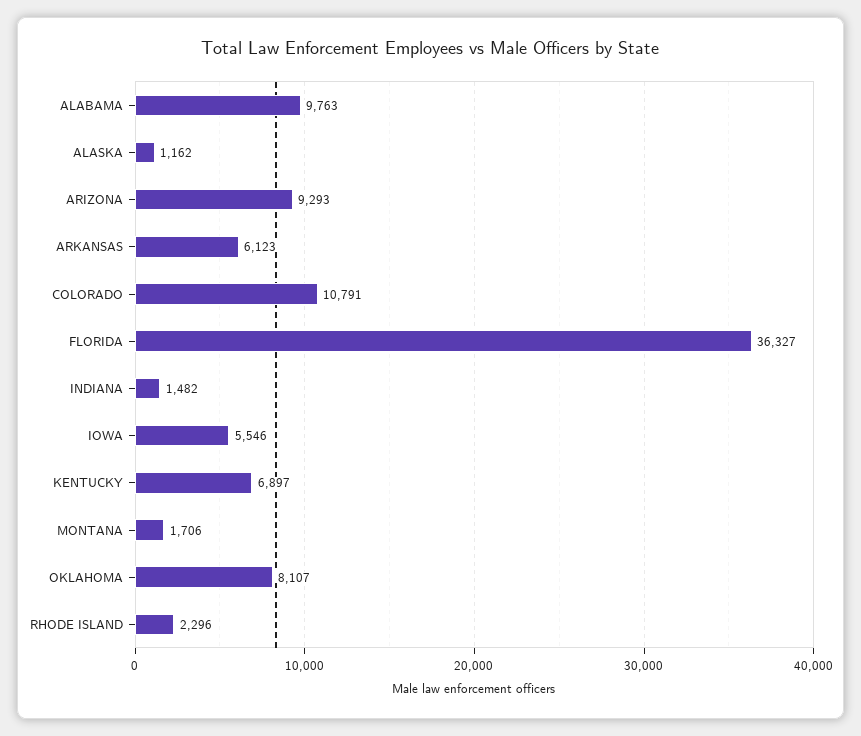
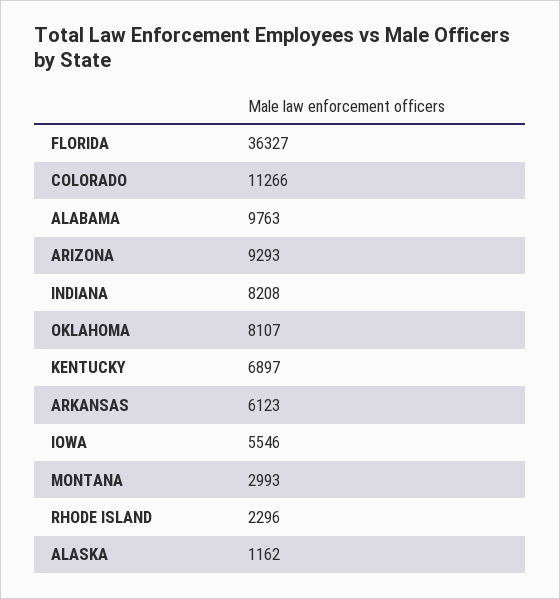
COLORADO: 10791 -> 11266
INDIANA: 1482 -> 8208
MONTANA: 1706 -> 2993

